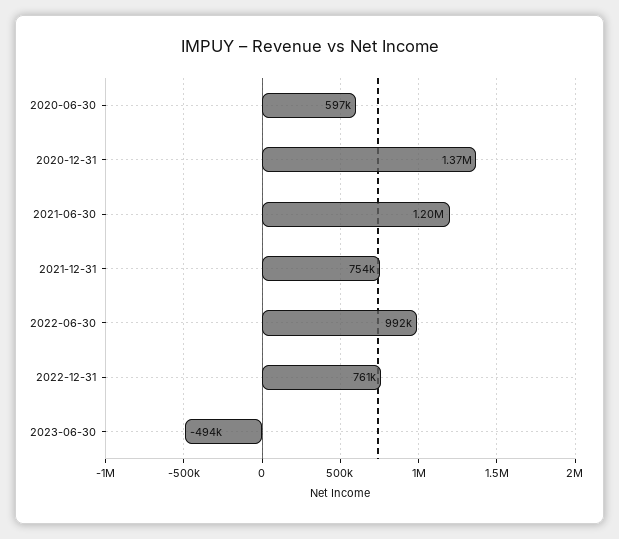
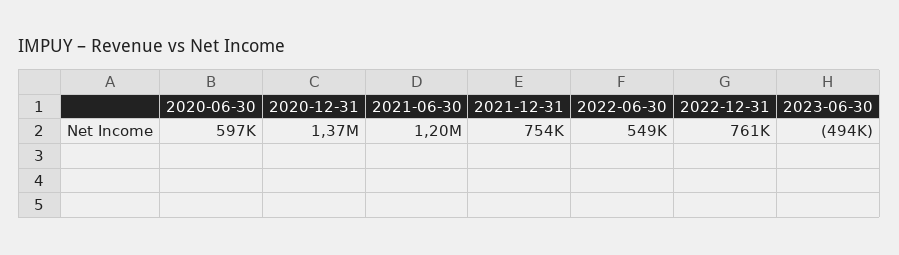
2022-06-30: 992000 -> 549000

